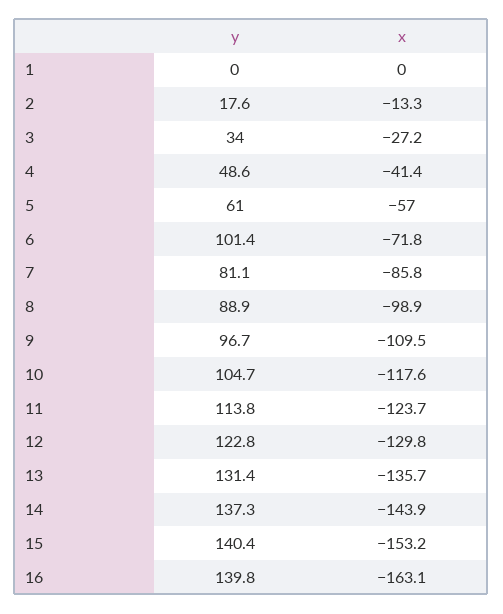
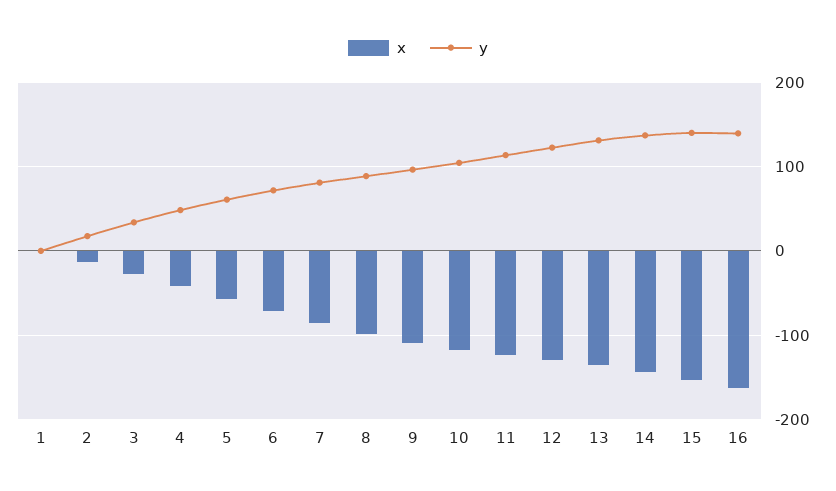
y, 6: 101.4 -> 70

